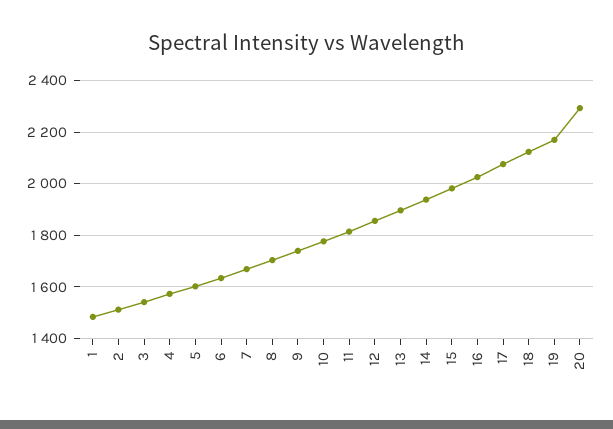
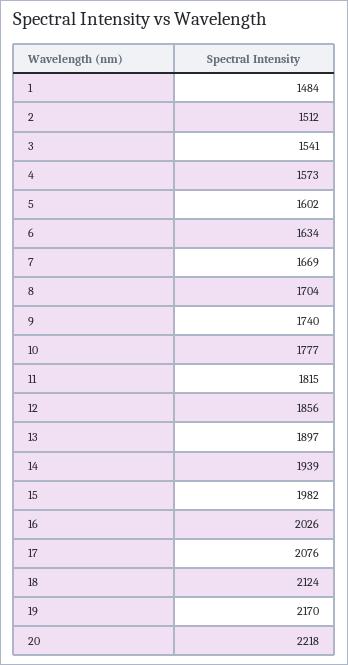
20: 2300 -> 2218

